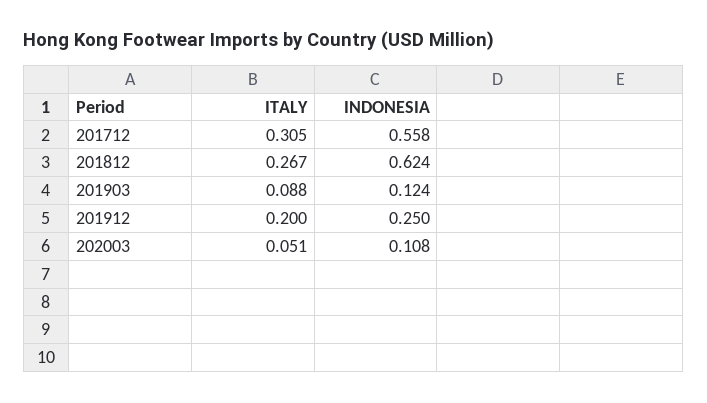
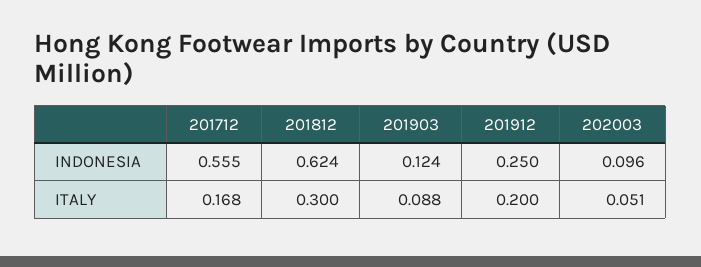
ITALY, 201712: 0.305 -> 0.168
INDONESIA, 201712: 0.558 -> 0.555
ITALY, 201812: 0.267 -> 0.3
INDONESIA, 202003: 0.108 -> 0.096

